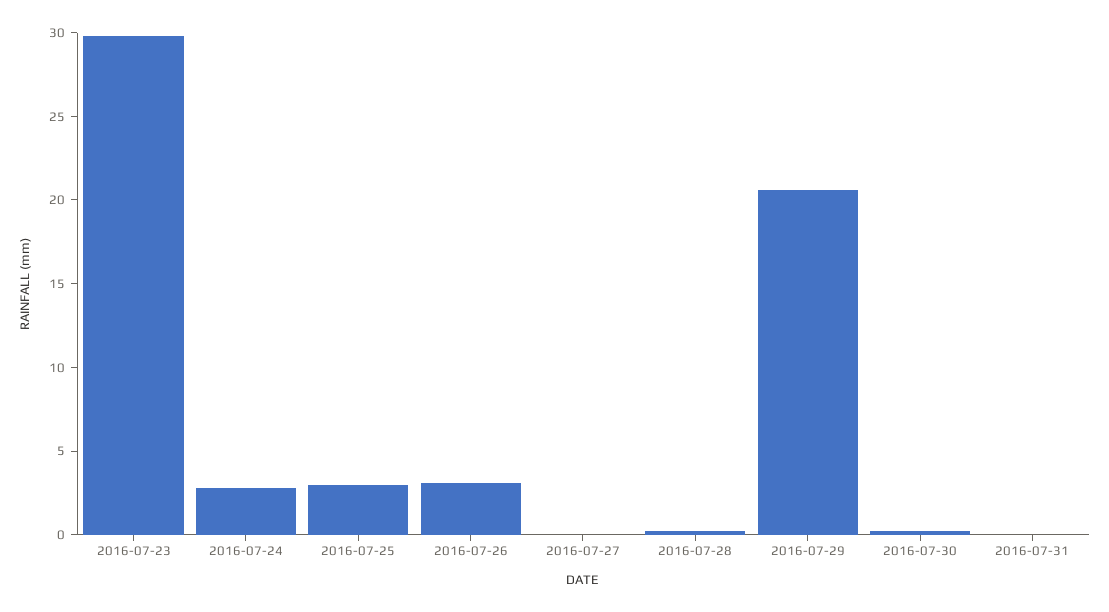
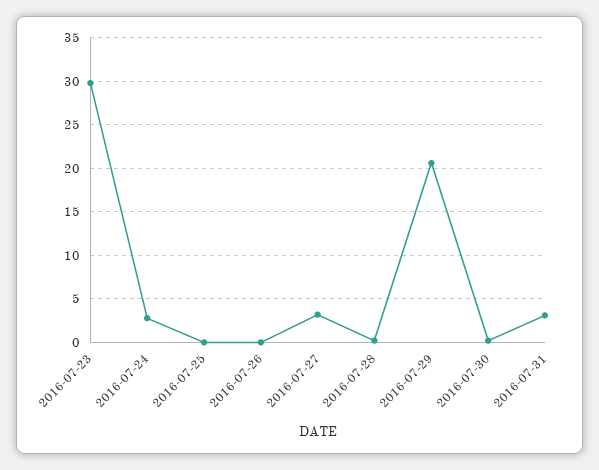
2016-07-25: 3 -> 0
2016-07-26: 3 -> 0
2016-07-27: 0 -> 3
2016-07-31: 0 -> 3

